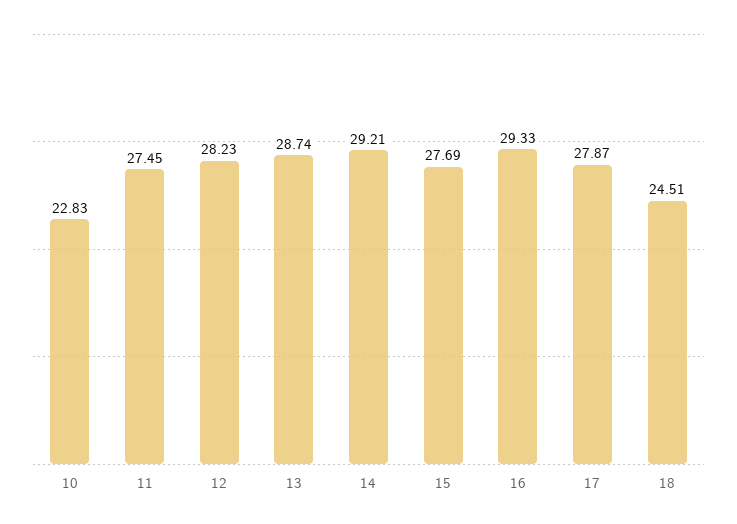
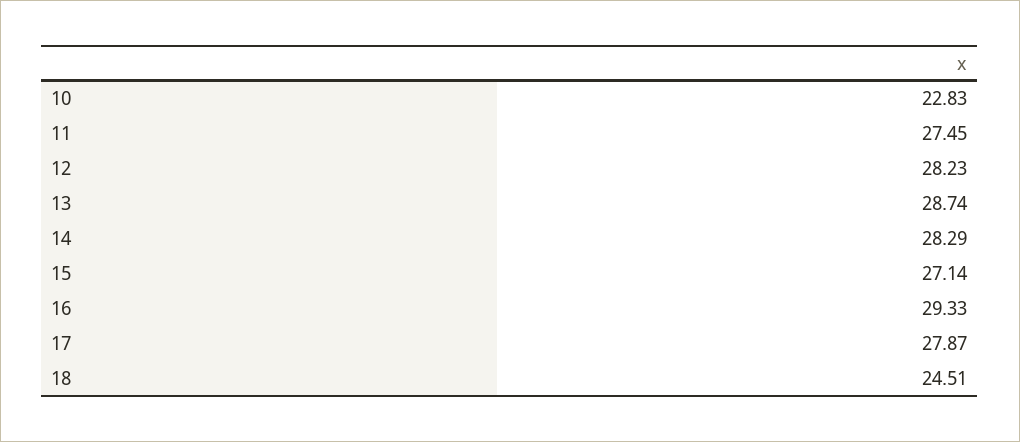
14: 29.21 -> 28.29
15: 27.69 -> 27.14

